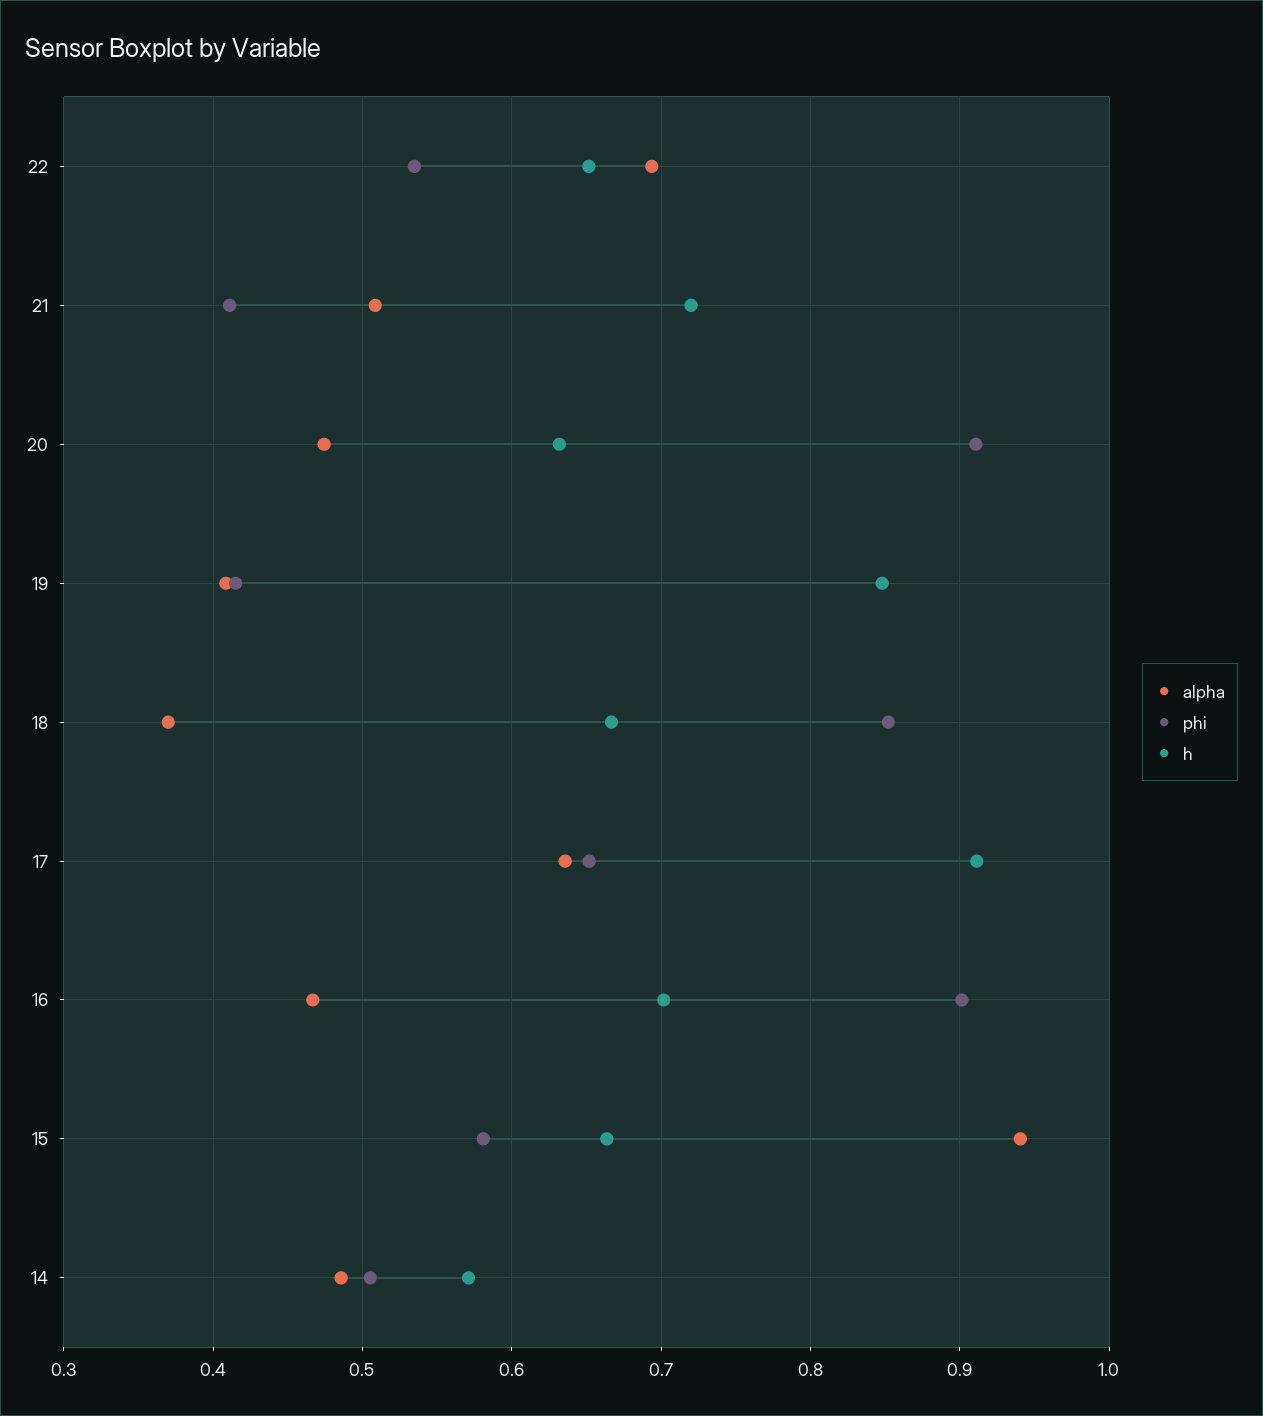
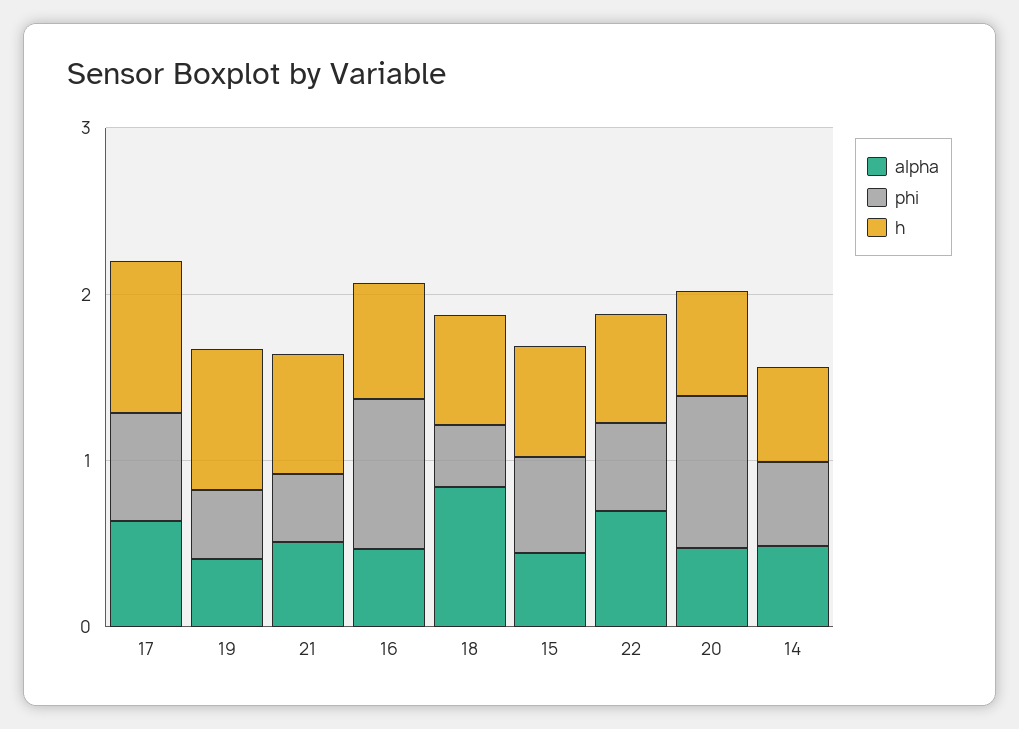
alpha, 18: 0.37 -> 0.8
phi, 18: 0.85 -> 0.4
alpha, 15: 0.94 -> 0.4

